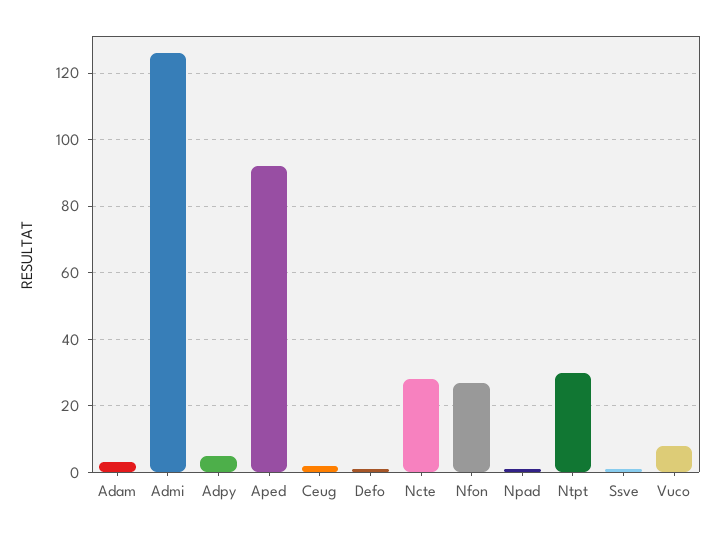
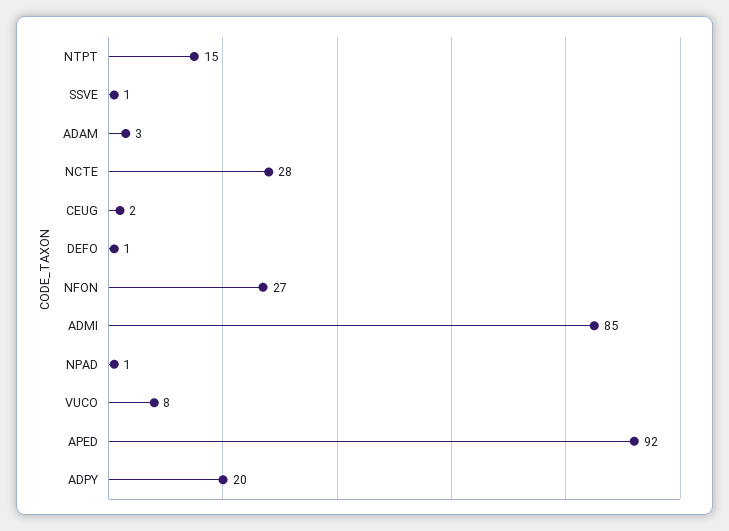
Admi: 125 -> 85
Adpy: 5 -> 20
Ntpt: 30 -> 15

